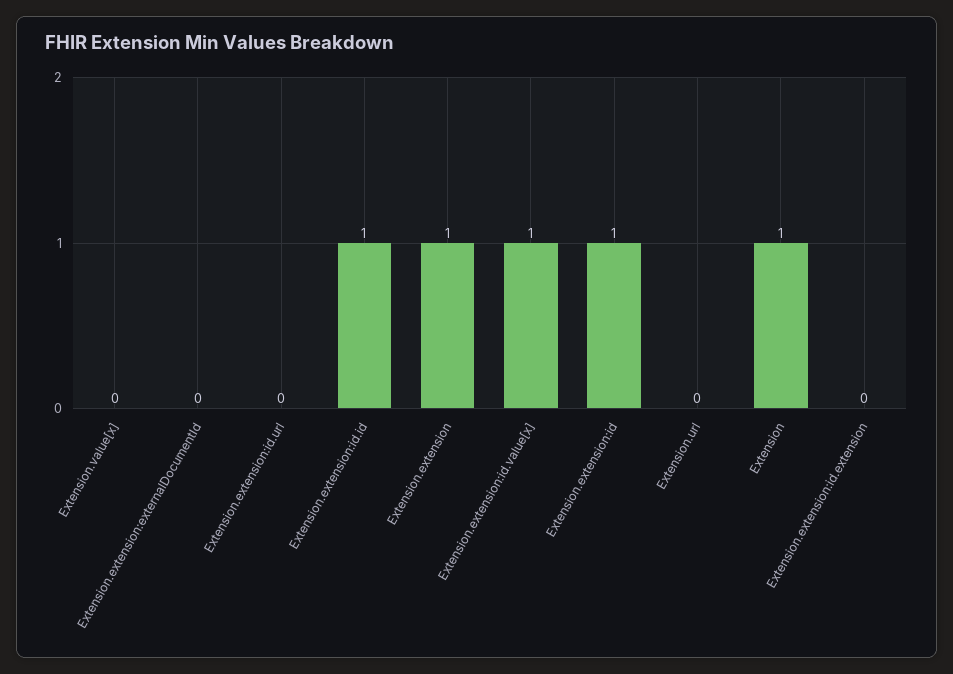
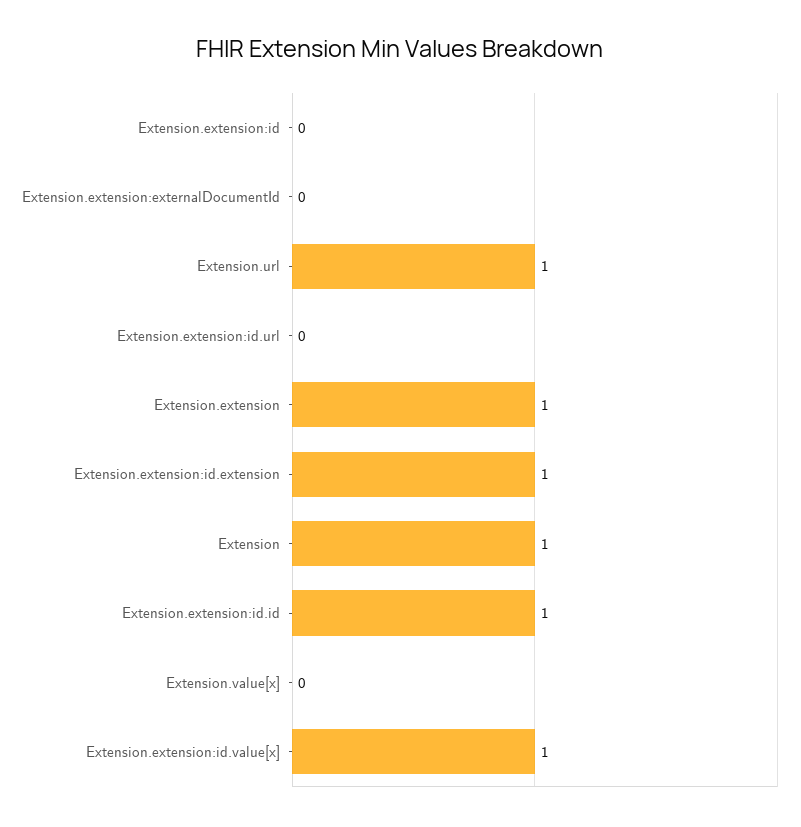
Extension.extension:id: 1 -> 0
Extension.url: 0 -> 1
Extension.extension:id.extension: 0 -> 1

